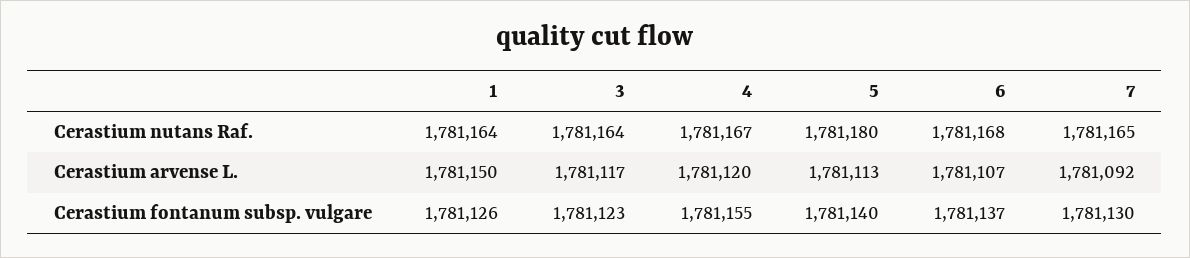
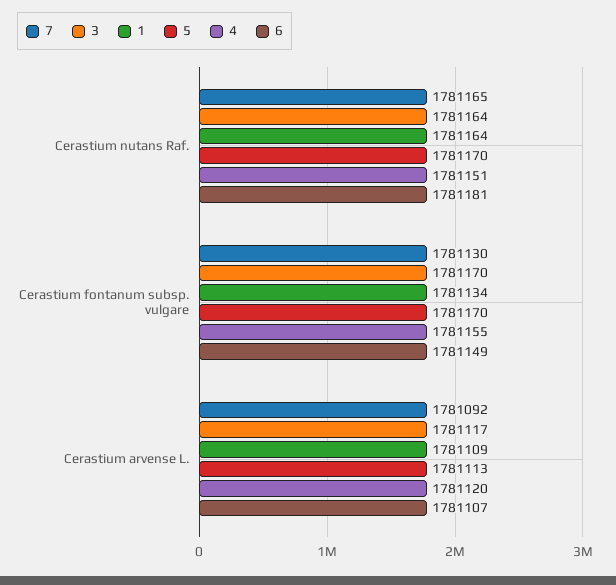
4, Cerastium nutans Raf.: 1781167 -> 1781151
5, Cerastium nutans Raf.: 1781180 -> 1781170
6, Cerastium nutans Raf.: 1781168 -> 1781181
1, Cerastium arvense L.: 1781150 -> 1781109
1, Cerastium fontanum subsp. vulgare: 1781126 -> 1781134
3, Cerastium fontanum subsp. vulgare: 1781123 -> 1781170
5, Cerastium fontanum subsp. vulgare: 1781140 -> 1781170
6, Cerastium fontanum subsp. vulgare: 1781137 -> 1781149

